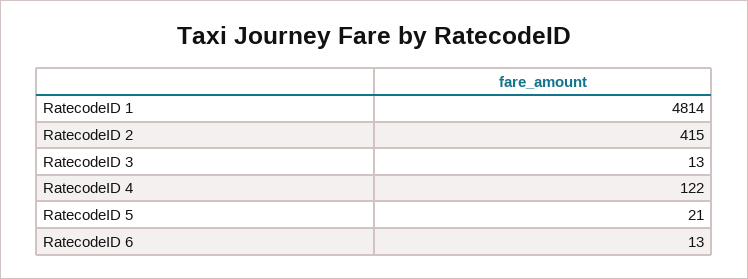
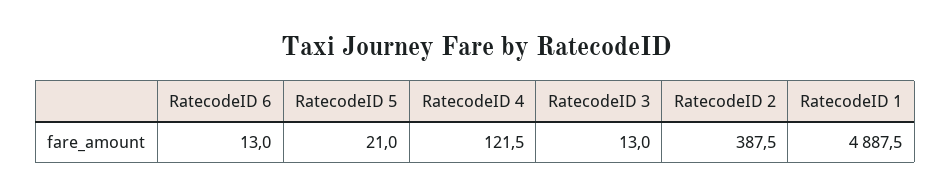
RatecodeID 1: 4814 -> 4887.5
RatecodeID 2: 415 -> 387.5

